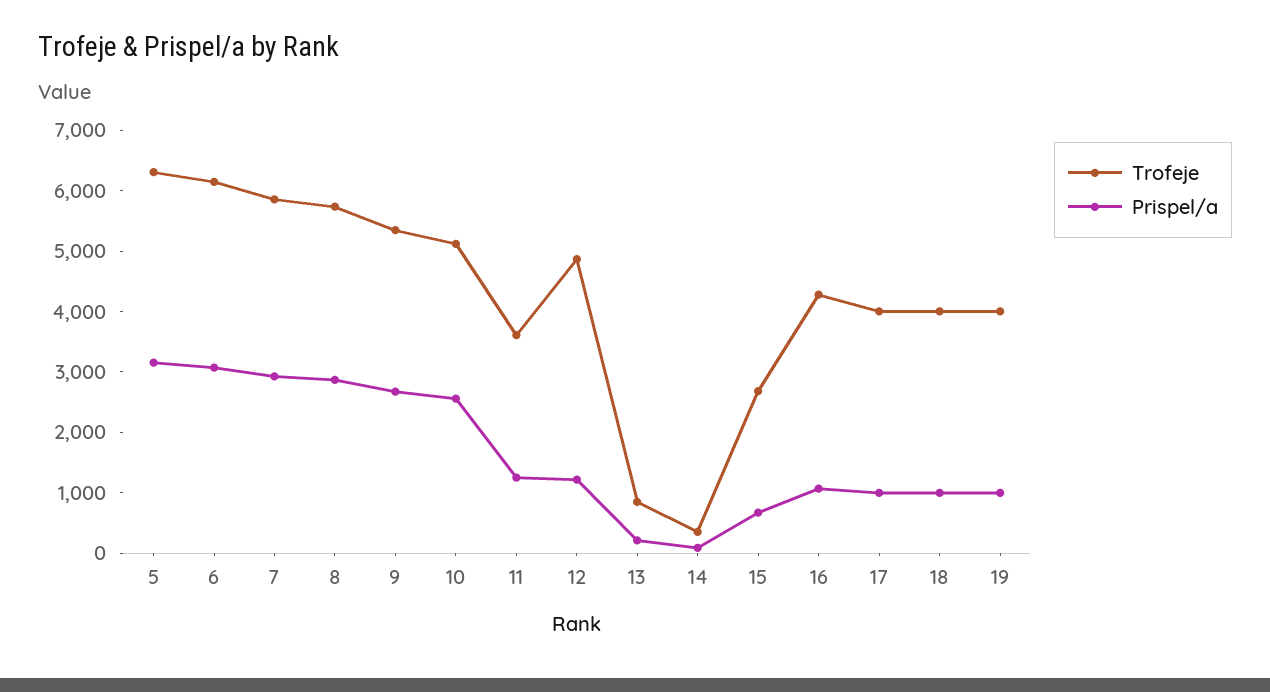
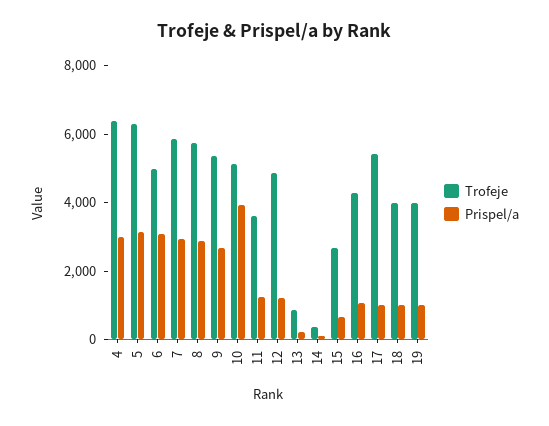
Trofeje, 6: 6200 -> 5000
Prispel/a, 10: 2600 -> 4000
Trofeje, 17: 4000 -> 5500
Trofeje, 4: none -> 6500
Prispel/a, 4: none -> 3000

